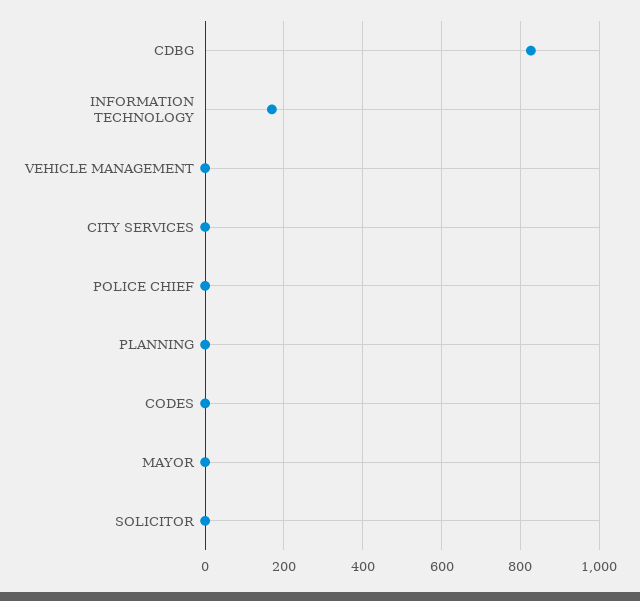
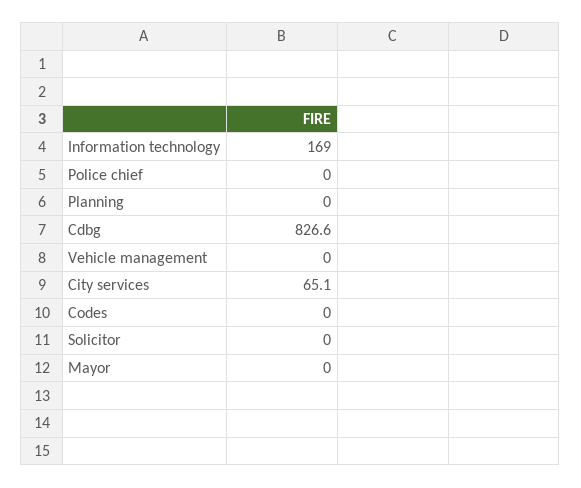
CITY SERVICES: 0 -> 65.1

